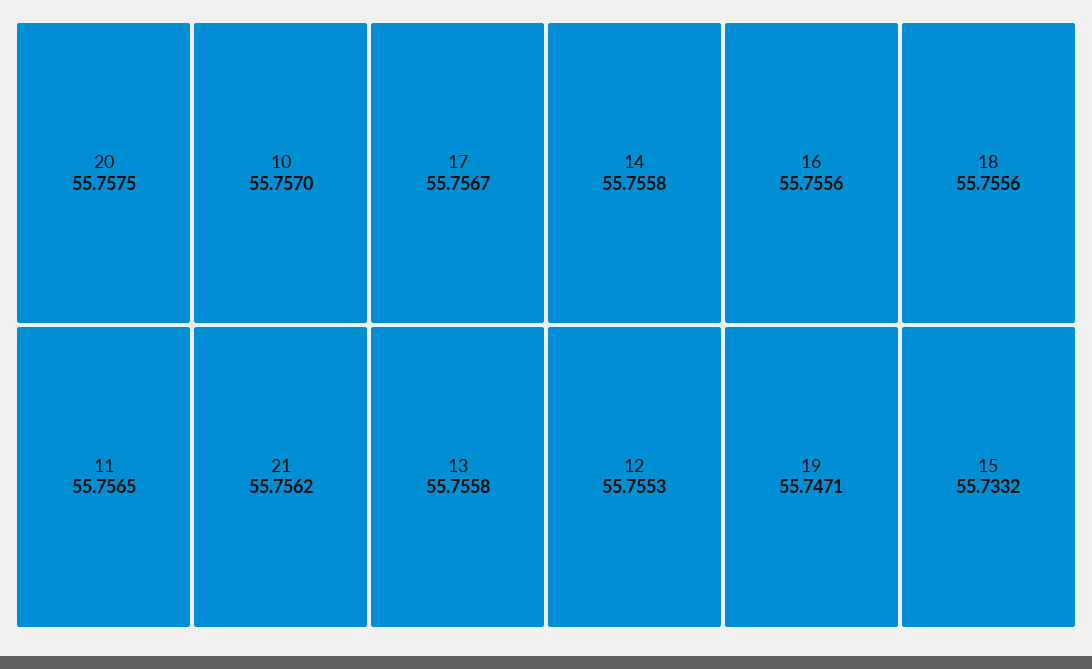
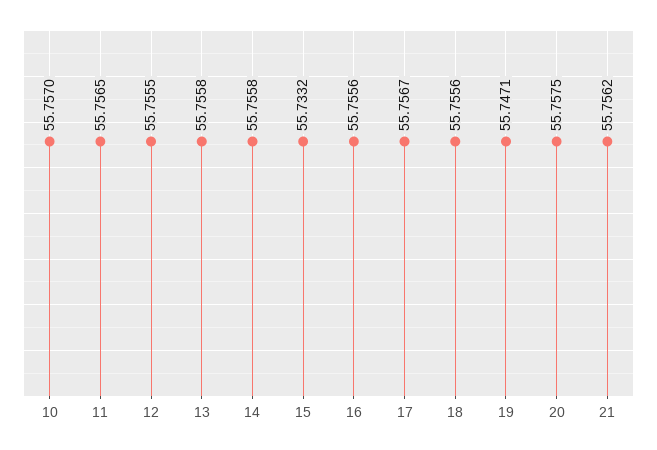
12: 55.7553 -> 55.7555

